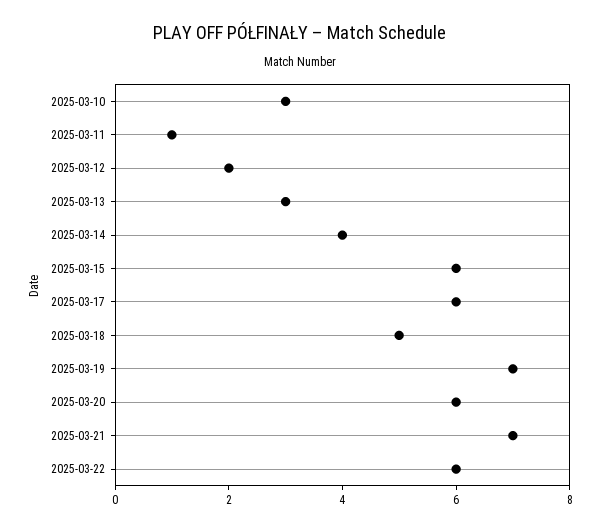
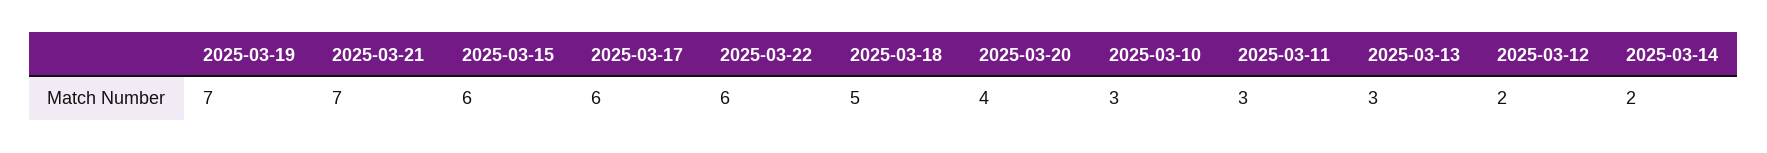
2025-03-11: 1 -> 3
2025-03-14: 4 -> 2
2025-03-20: 6 -> 4

